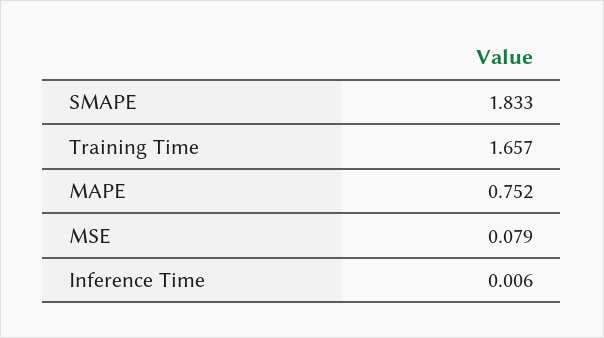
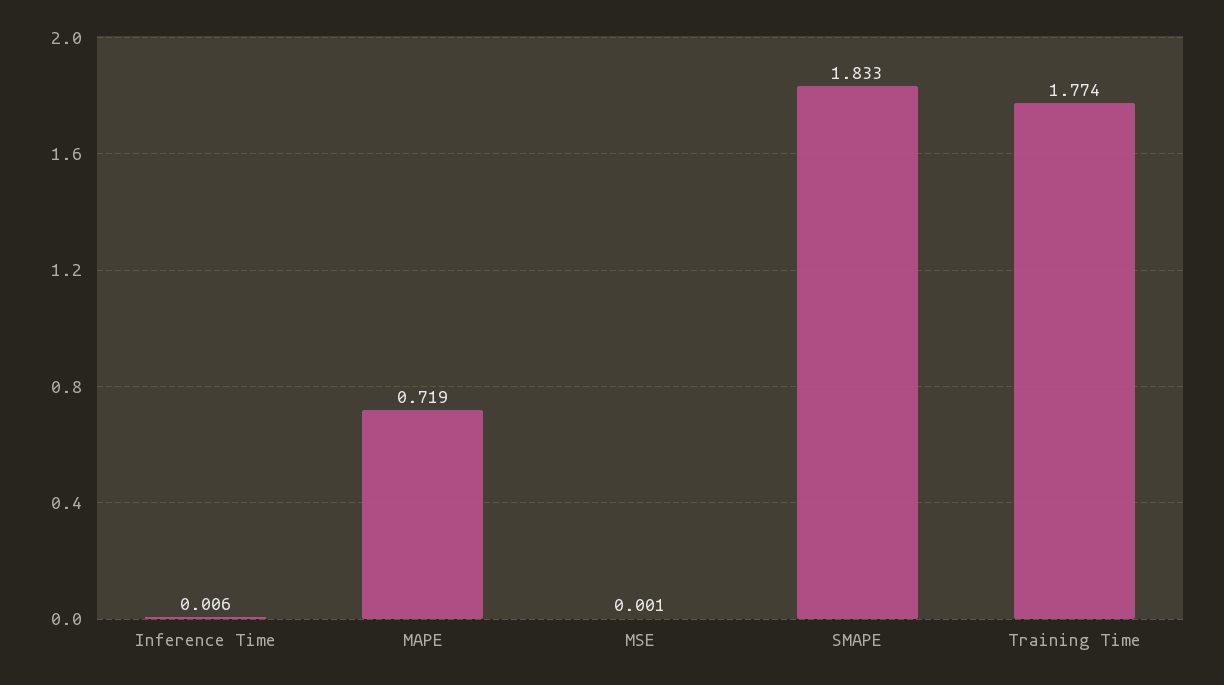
Training Time: 1.657 -> 1.774
MAPE: 0.752 -> 0.719
MSE: 0.079 -> 0.001

